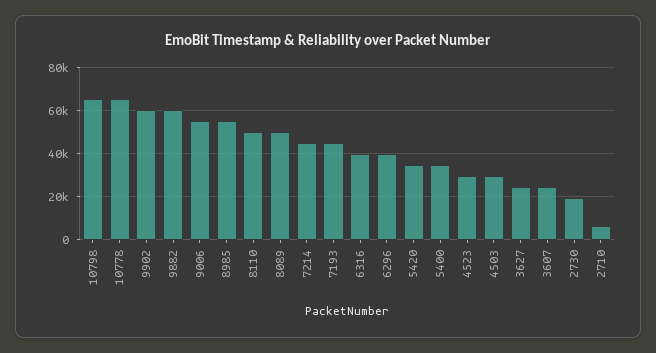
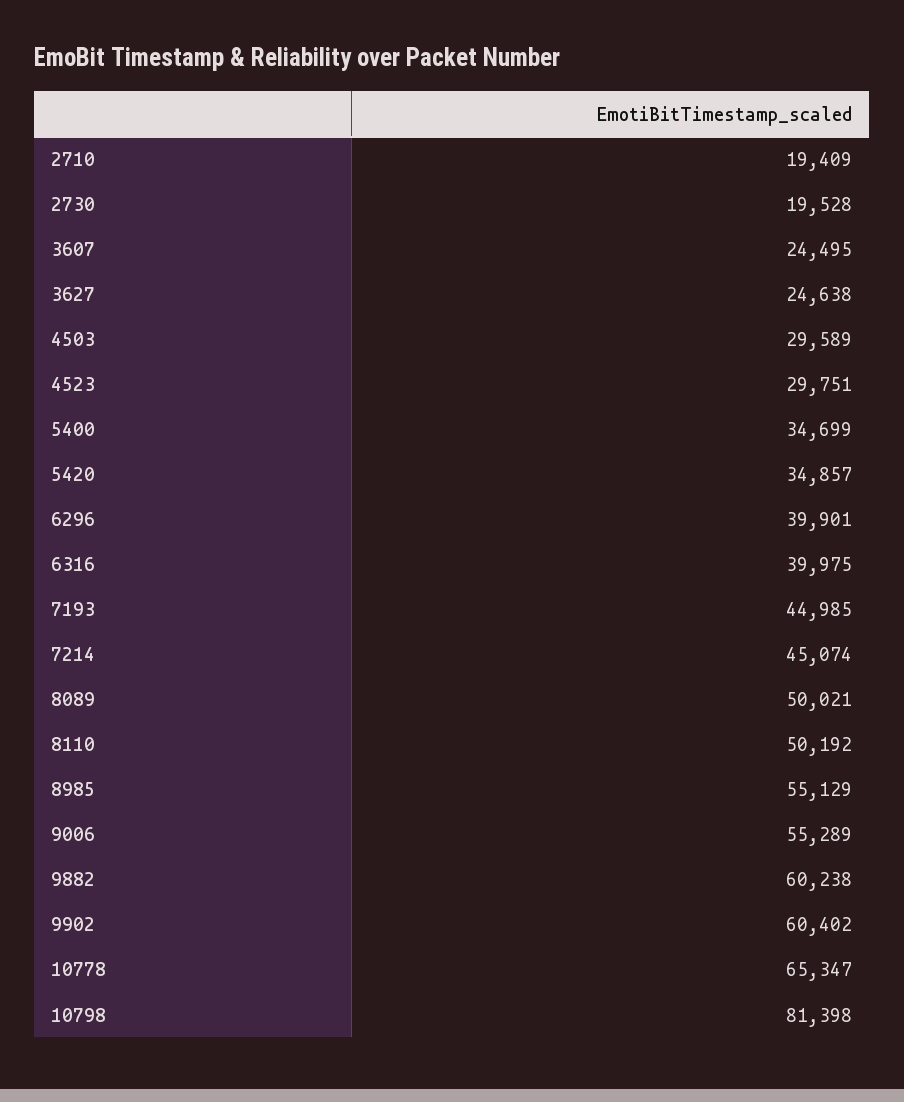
10798: 65000 -> 81398
2710: 5000 -> 19409

